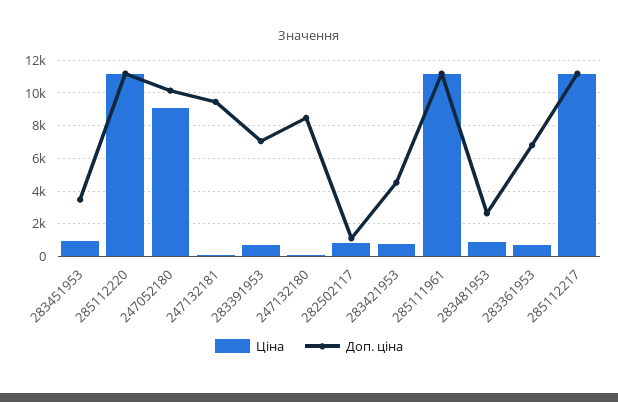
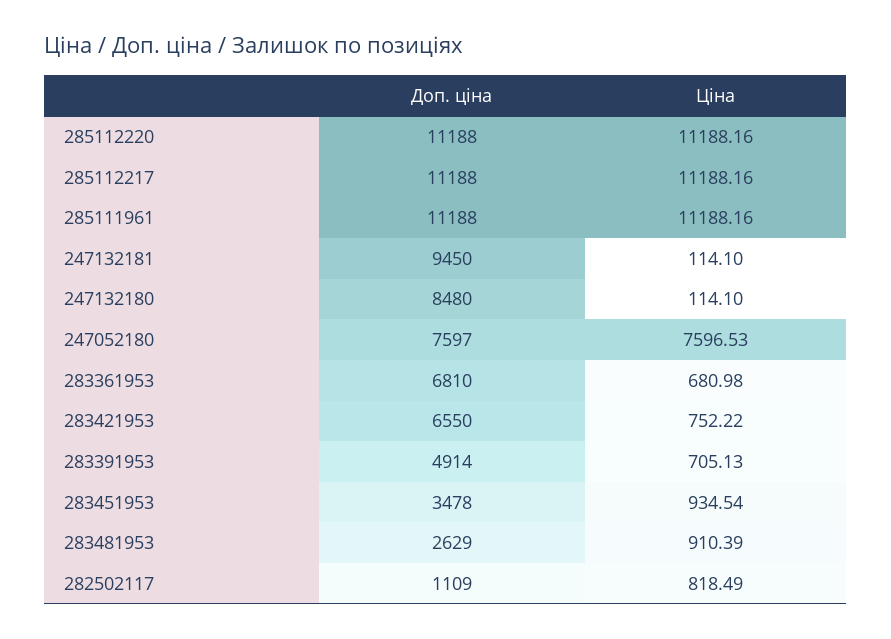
Ціна, 247052180: 9000 -> 7596.53
Доп. ціна, 247052180: 10000 -> 7597
Доп. ціна, 283391953: 7000 -> 4914
Доп. ціна, 283421953: 4500 -> 6550

